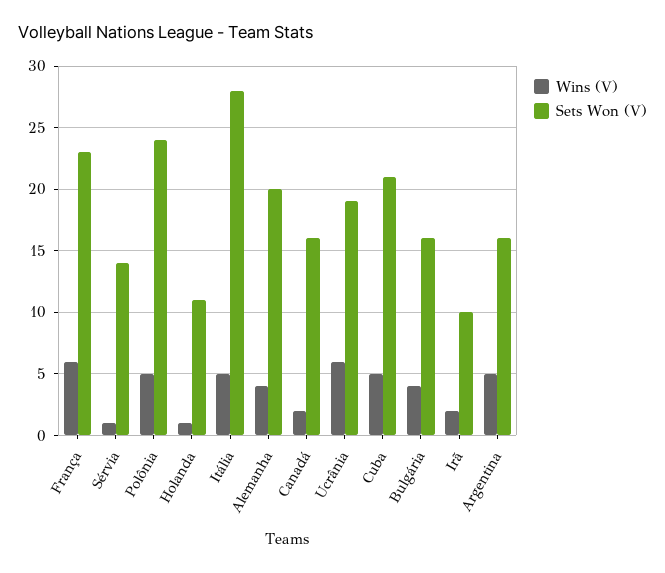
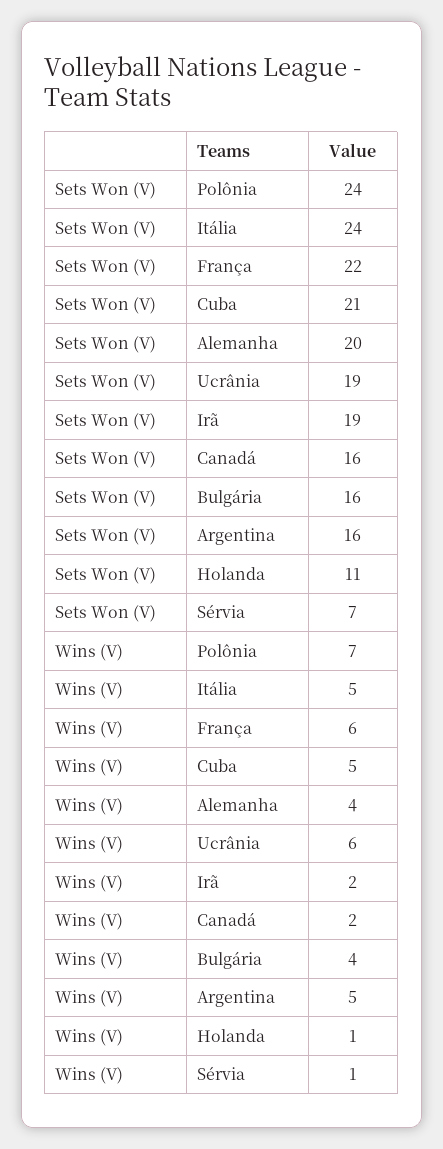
Sets Won (V), França: 23 -> 22
Sets Won (V), Sérvia: 14 -> 7
Wins (V), Polônia: 5 -> 7
Sets Won (V), Itália: 28 -> 24
Sets Won (V), Irã: 10 -> 19

